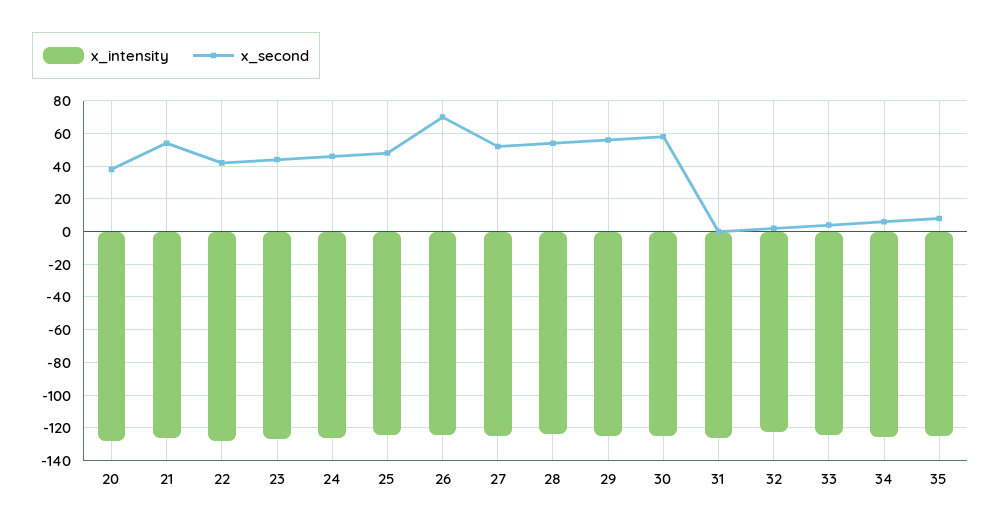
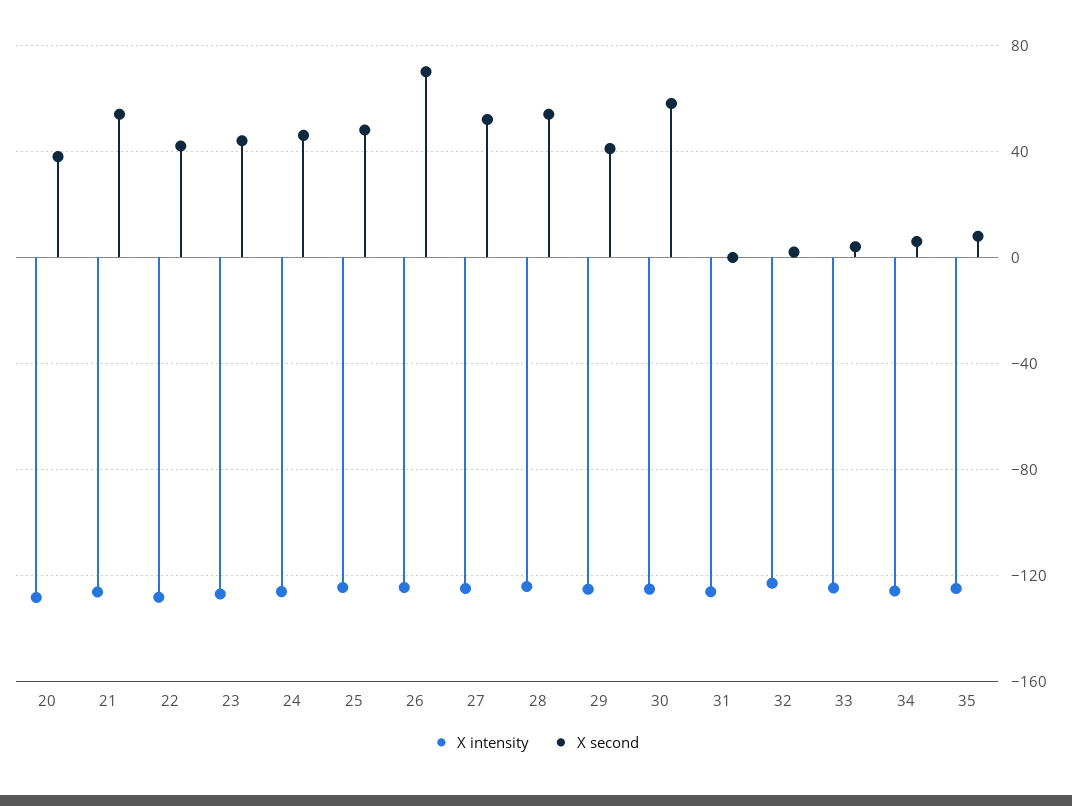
x_second, 29: 55 -> 40

